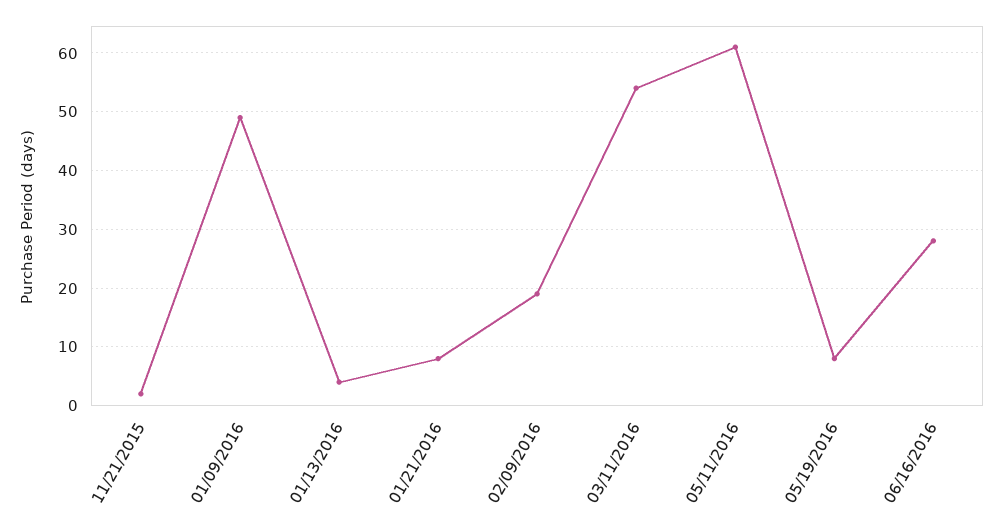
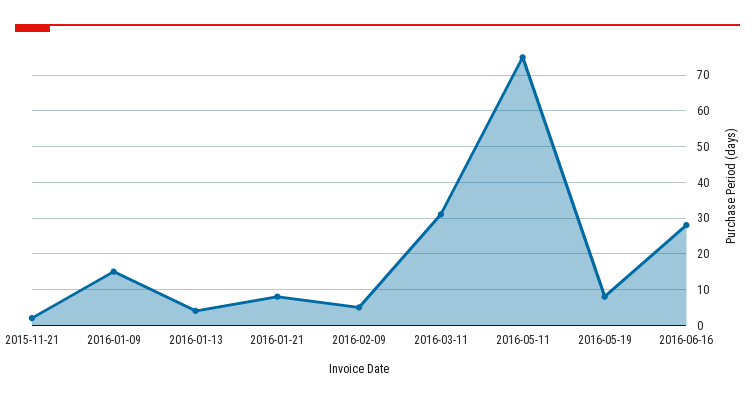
01/09/2016: 50 -> 15
02/09/2016: 20 -> 5
03/11/2016: 55 -> 30
05/11/2016: 60 -> 75

